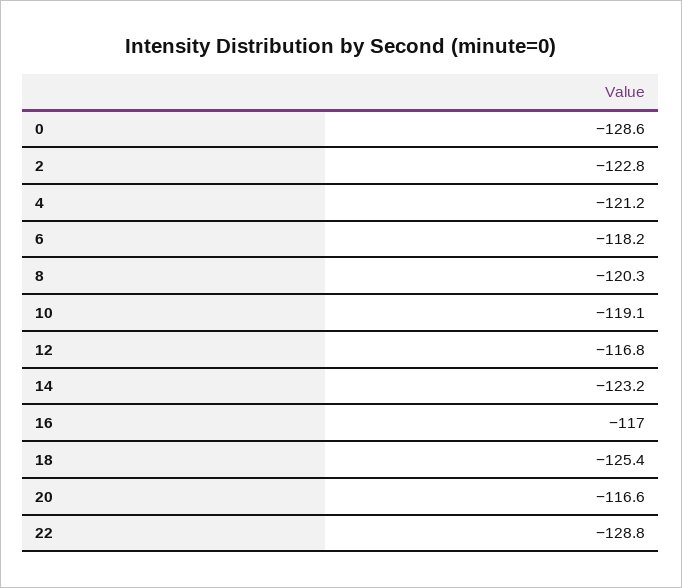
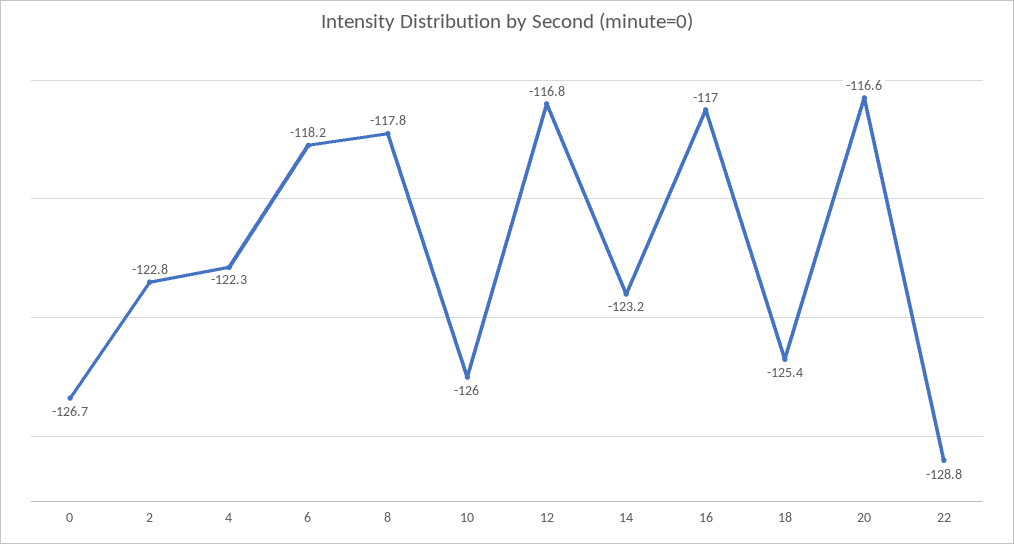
0: -128.6 -> -126.7
4: -121.2 -> -122.3
8: -120.3 -> -117.8
10: -119.1 -> -126

